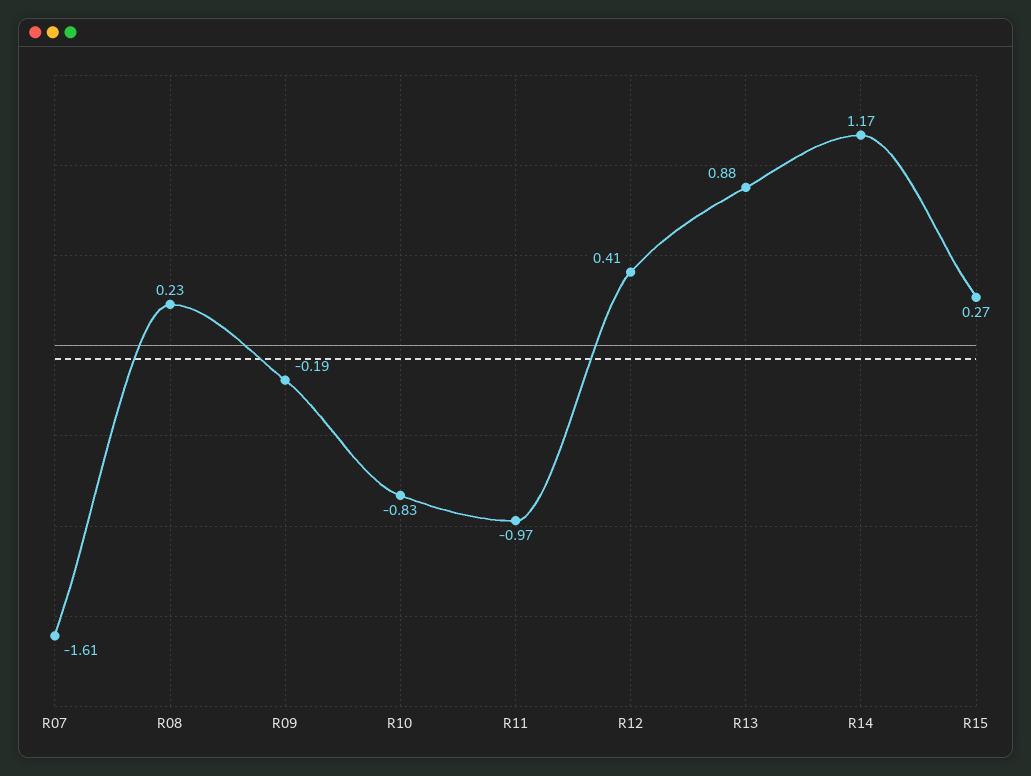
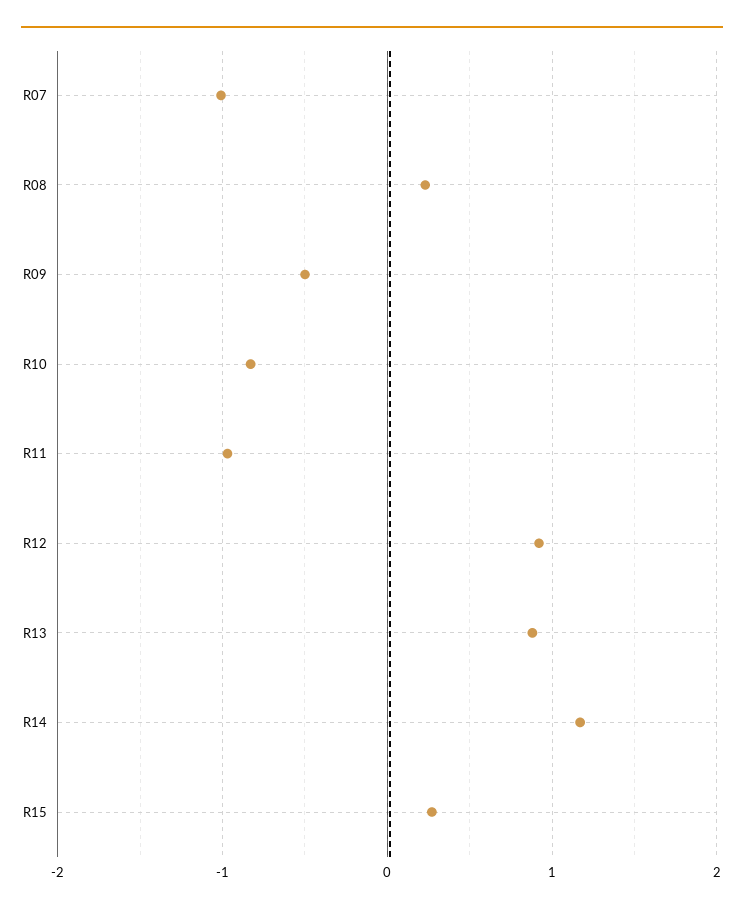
R07: -1.61 -> -1
R09: -0.19 -> -0.5
R12: 0.41 -> 0.9

